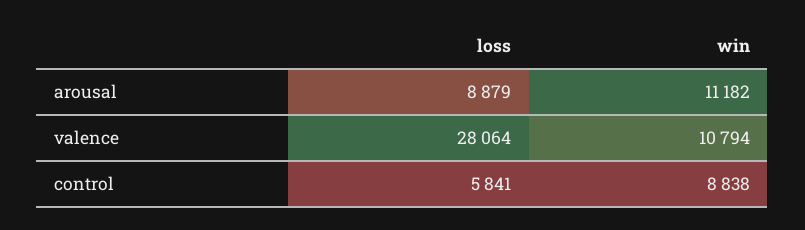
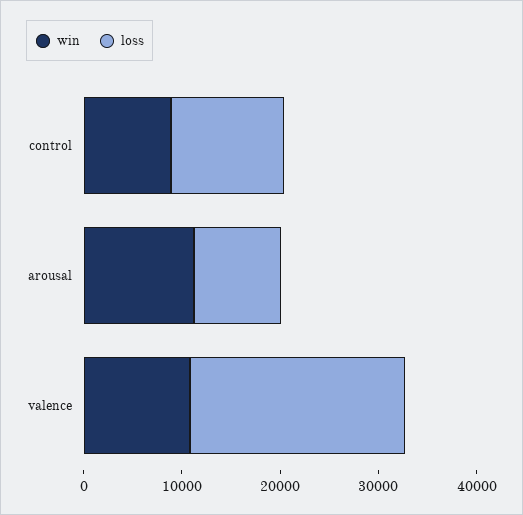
loss, valence: 28064 -> 22000
loss, control: 5841 -> 12000

